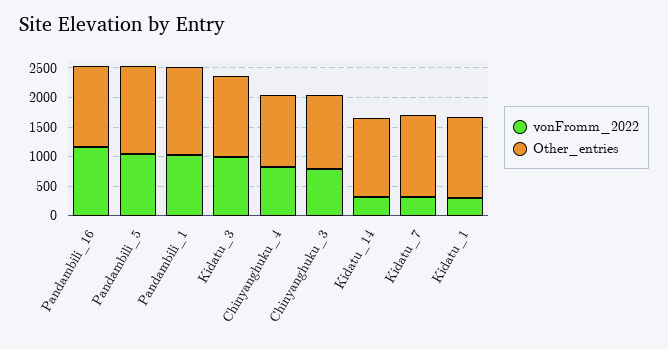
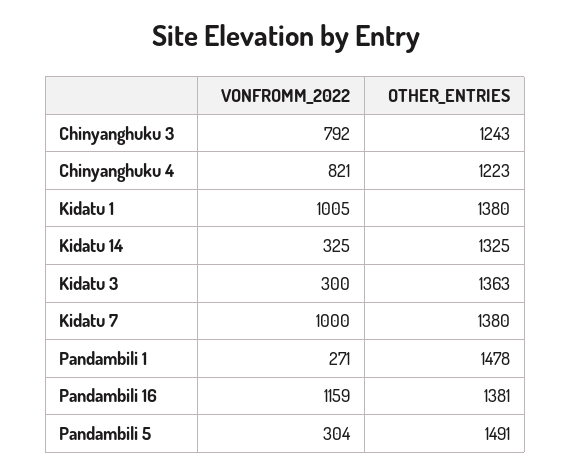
vonFromm_2022, Pandambili_5: 1000 -> 304
vonFromm_2022, Pandambili_1: 1000 -> 271
vonFromm_2022, Kidatu_3: 1000 -> 300
vonFromm_2022, Kidatu_7: 250 -> 1000
vonFromm_2022, Kidatu_1: 250 -> 1005

